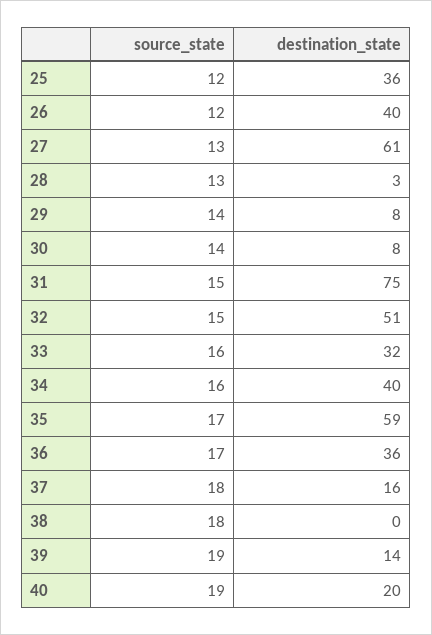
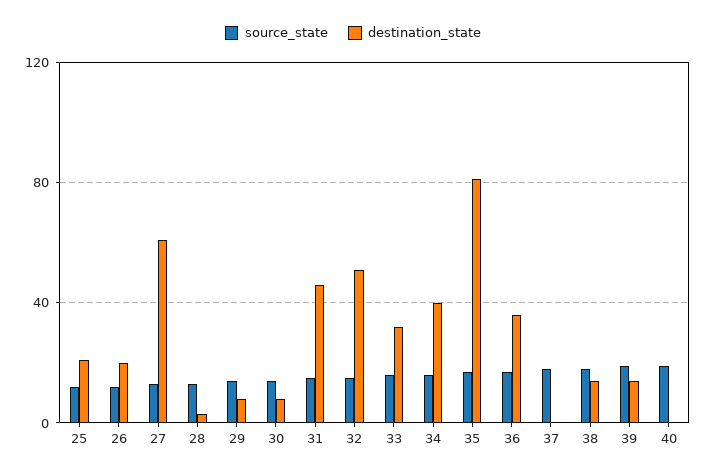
destination_state, 25: 36 -> 20
destination_state, 26: 40 -> 20
destination_state, 31: 75 -> 45
destination_state, 35: 59 -> 80
destination_state, 37: 16 -> 0
destination_state, 38: 0 -> 15
destination_state, 40: 20 -> 0

